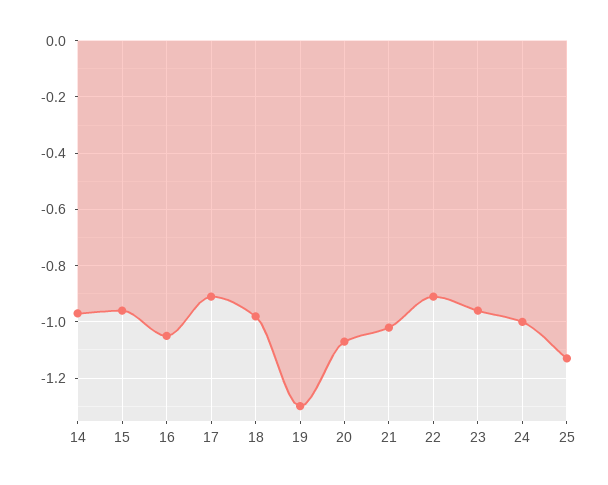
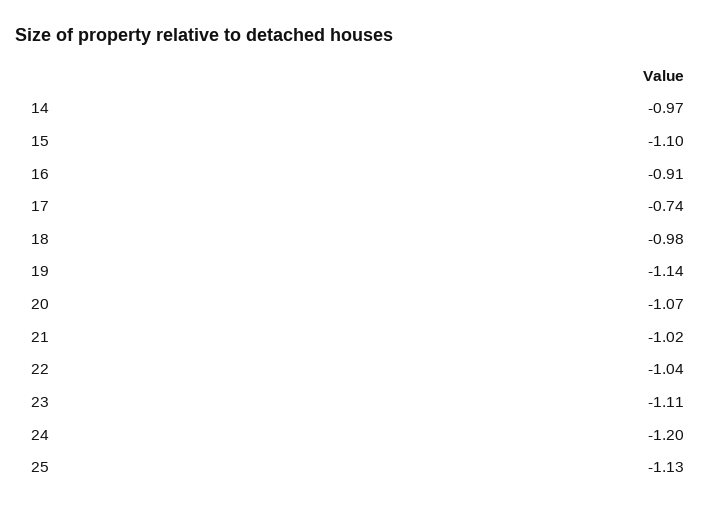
15: -0.95 -> -1.1
16: -1.05 -> -0.91
17: -0.9 -> -0.74
19: -1.3 -> -1.14
22: -0.9 -> -1.04
23: -0.95 -> -1.11
24: -1 -> -1.2

